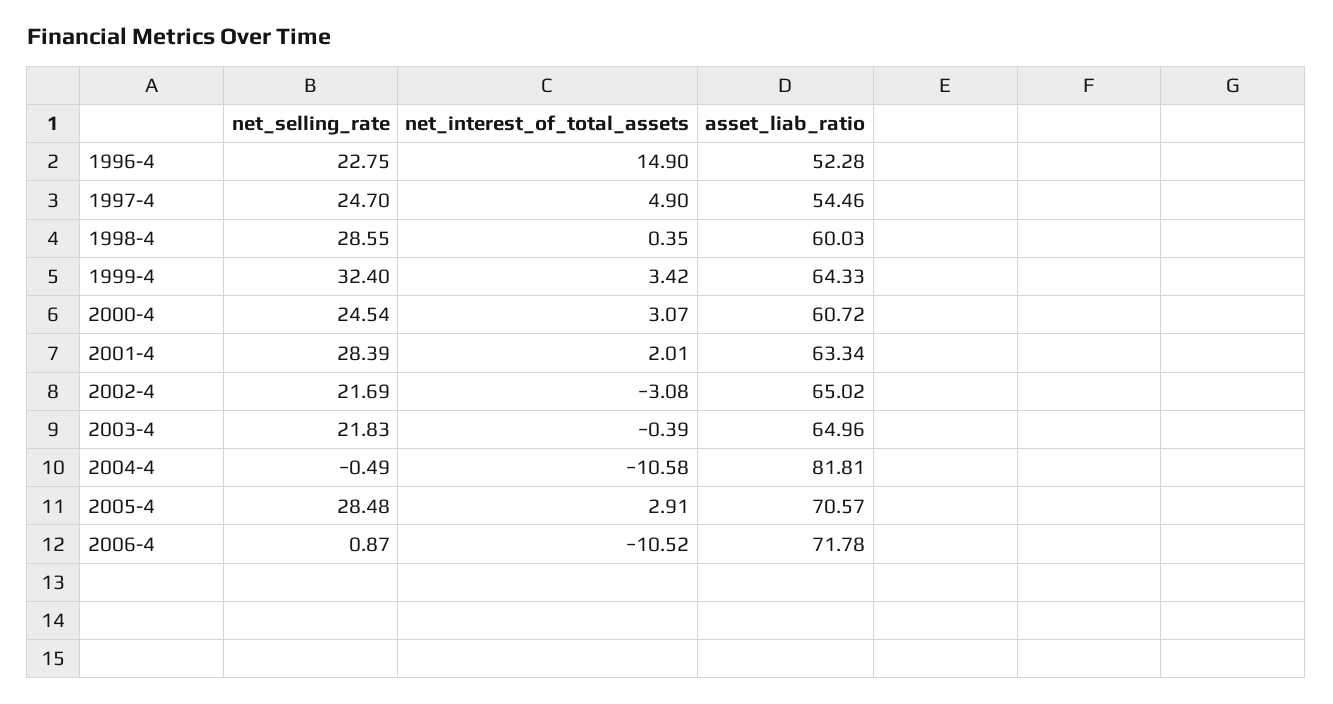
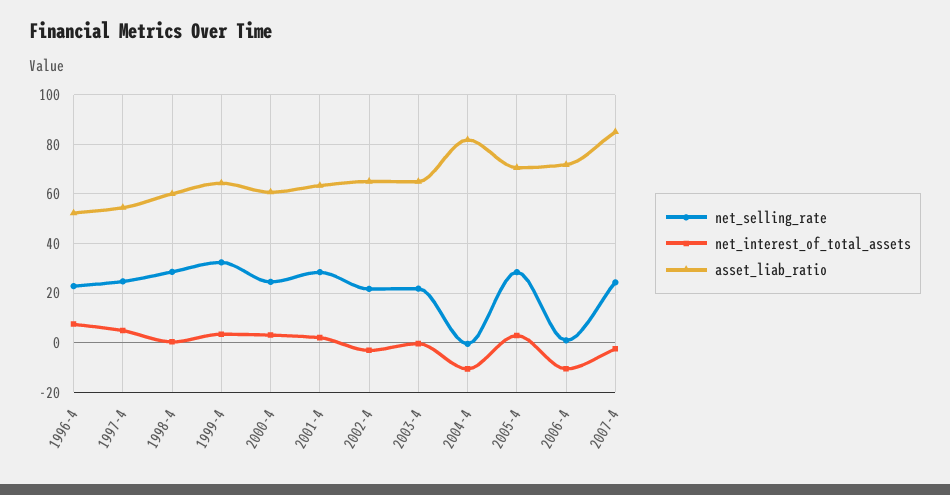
net_interest_of_total_assets, 1996-4: 14.9 -> 7.5
net_selling_rate, 2007-4: none -> 25
net_interest_of_total_assets, 2007-4: none -> -2.5
asset_liab_ratio, 2007-4: none -> 85

